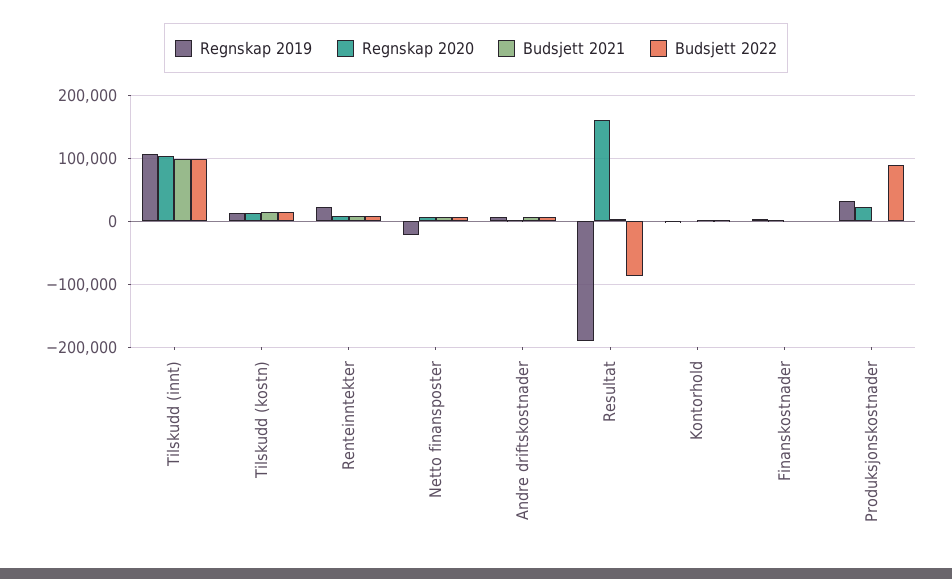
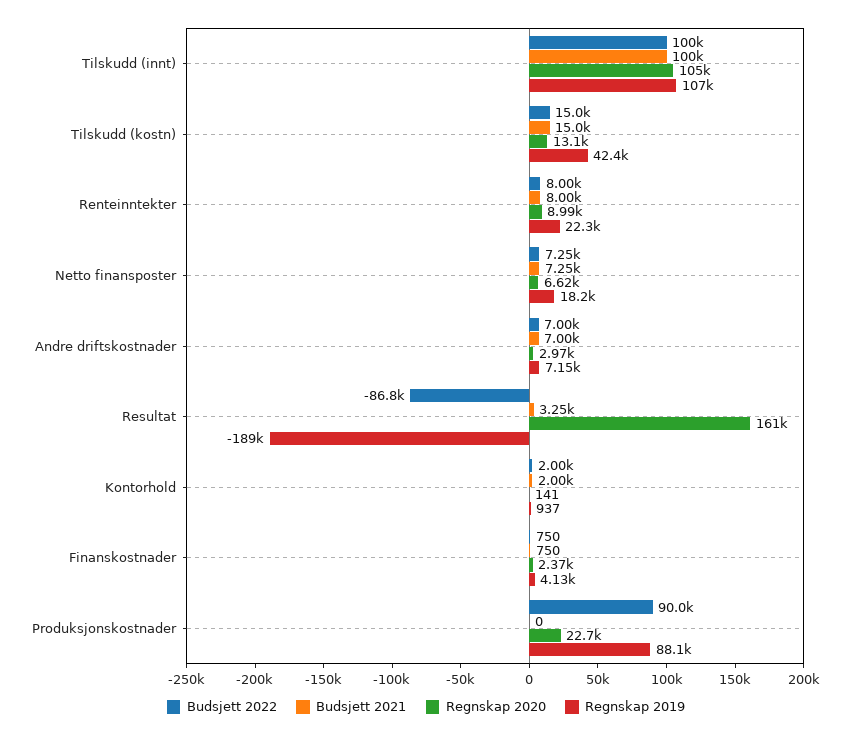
Regnskap 2019, Tilskudd (kostn): 10000 -> 42400
Regnskap 2019, Netto finansposter: -20000 -> 18200
Regnskap 2019, Produksjonskostnader: 30000 -> 88100

